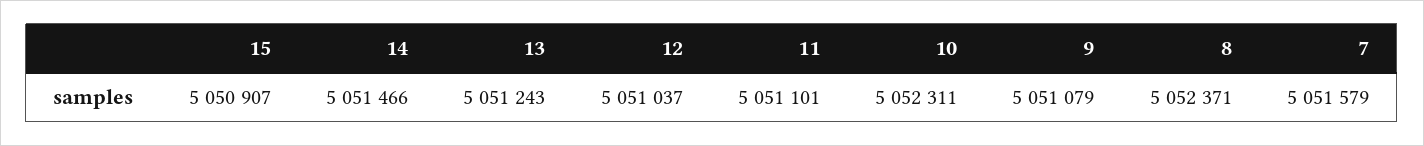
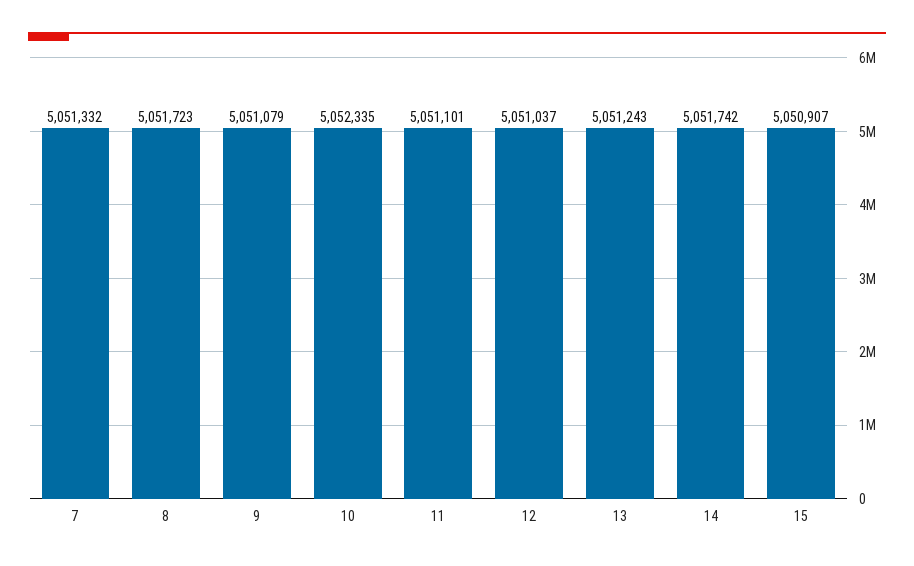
14: 5051466 -> 5051742
10: 5052311 -> 5052335
8: 5052371 -> 5051723
7: 5051579 -> 5051332

